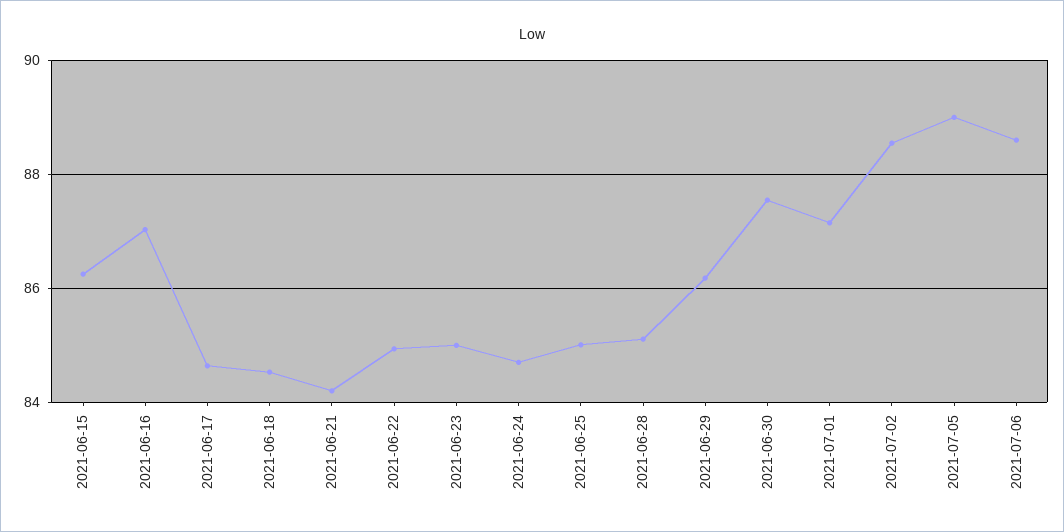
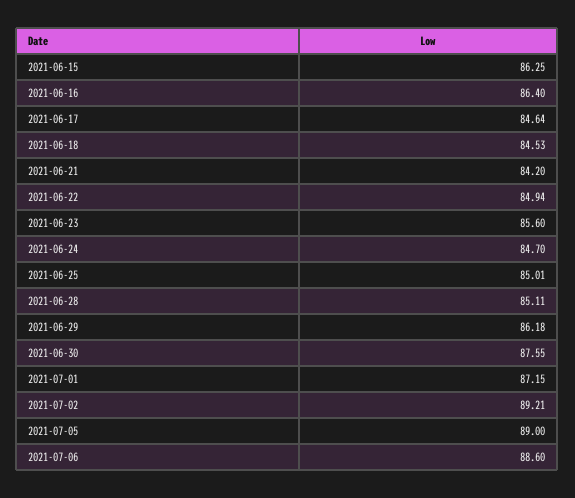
2021-06-16: 87 -> 86.4
2021-06-23: 85 -> 85.6
2021-07-02: 88.6 -> 89.21

